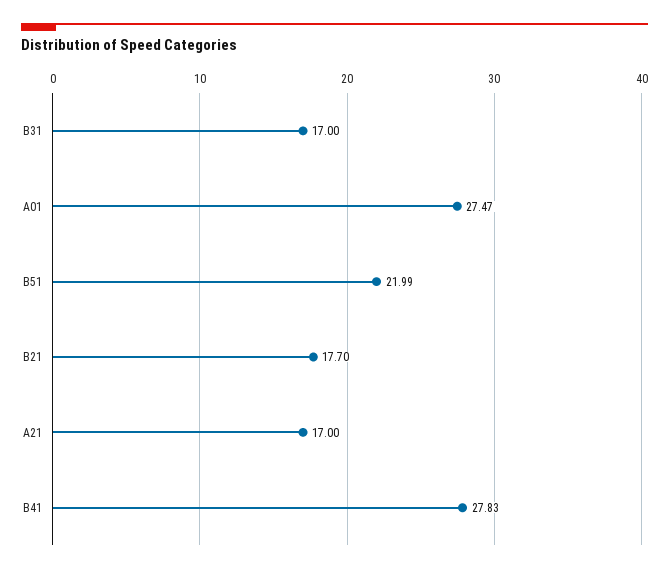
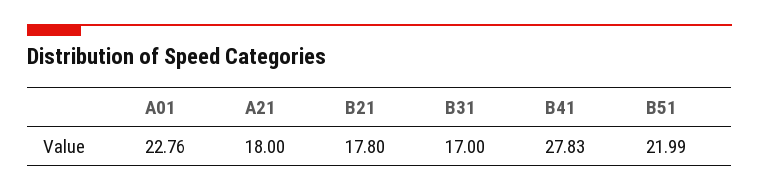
A01: 27.47 -> 22.76
B21: 17.7 -> 17.8
A21: 17 -> 18

